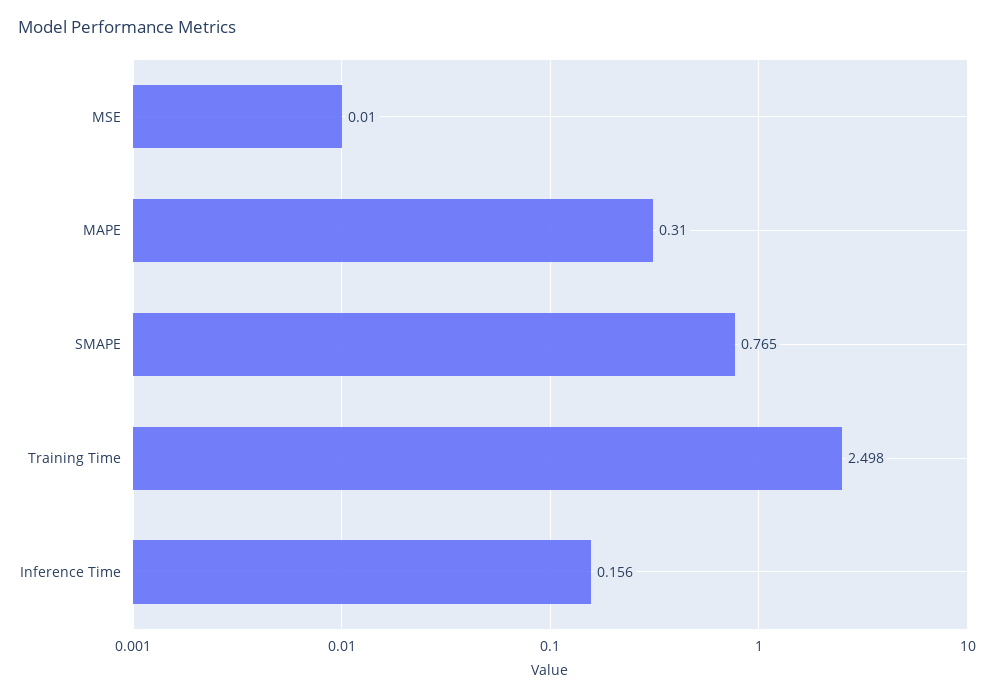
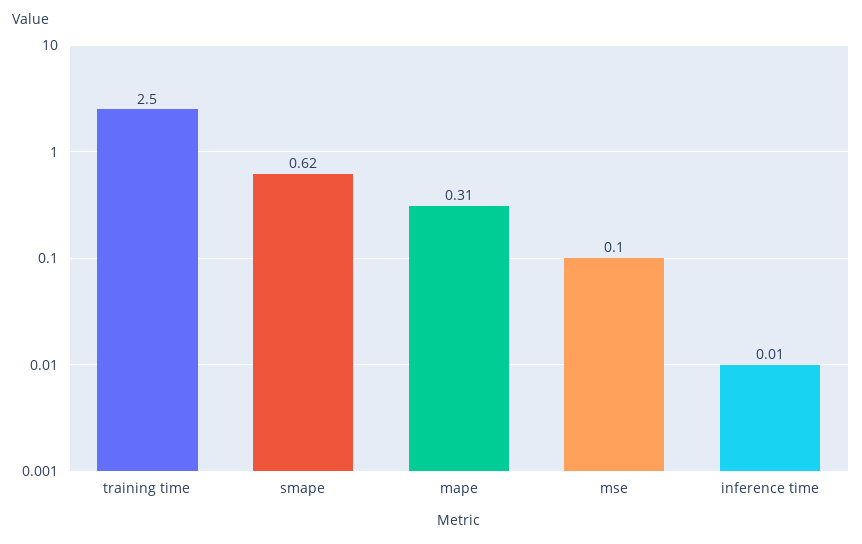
MSE: 0.01 -> 0.1
SMAPE: 0.765 -> 0.62
Inference Time: 0.156 -> 0.01

